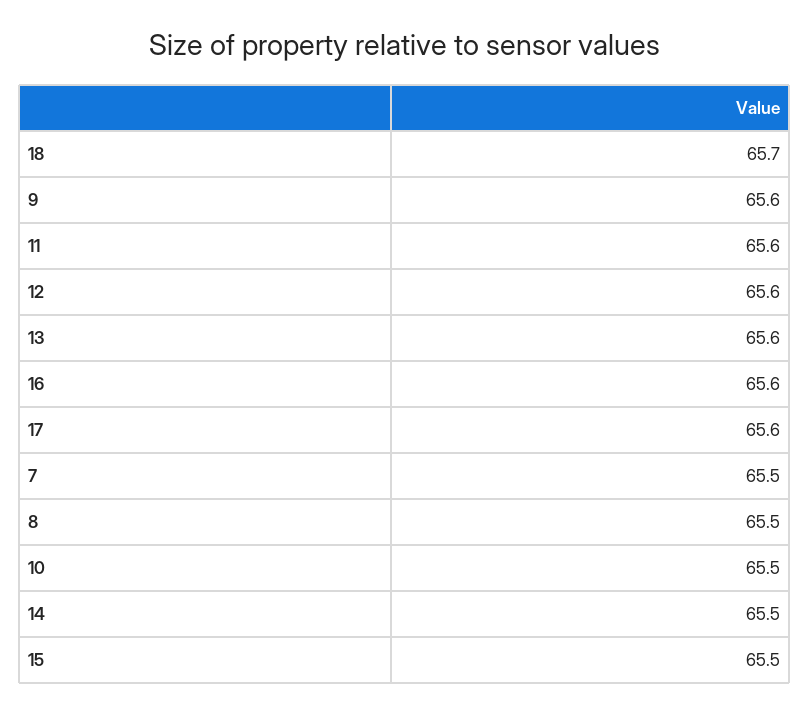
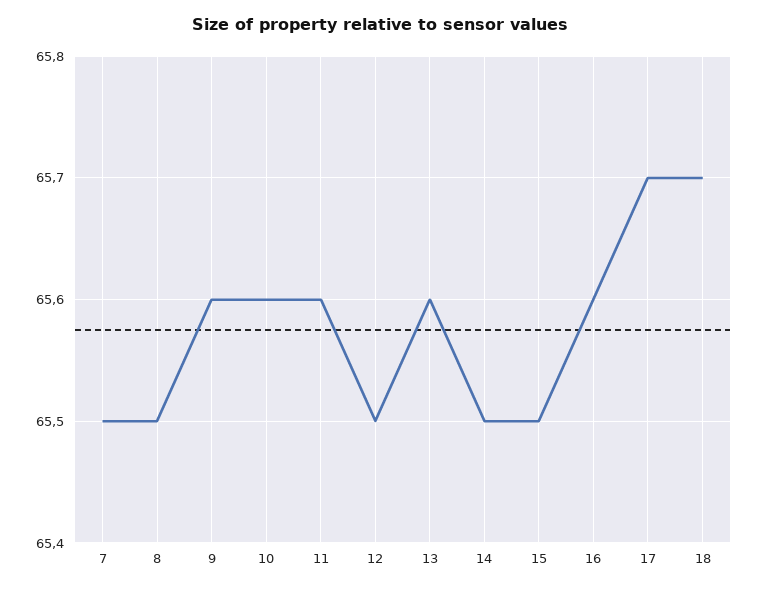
12: 65.6 -> 65.5
17: 65.6 -> 65.7
10: 65.5 -> 65.6

